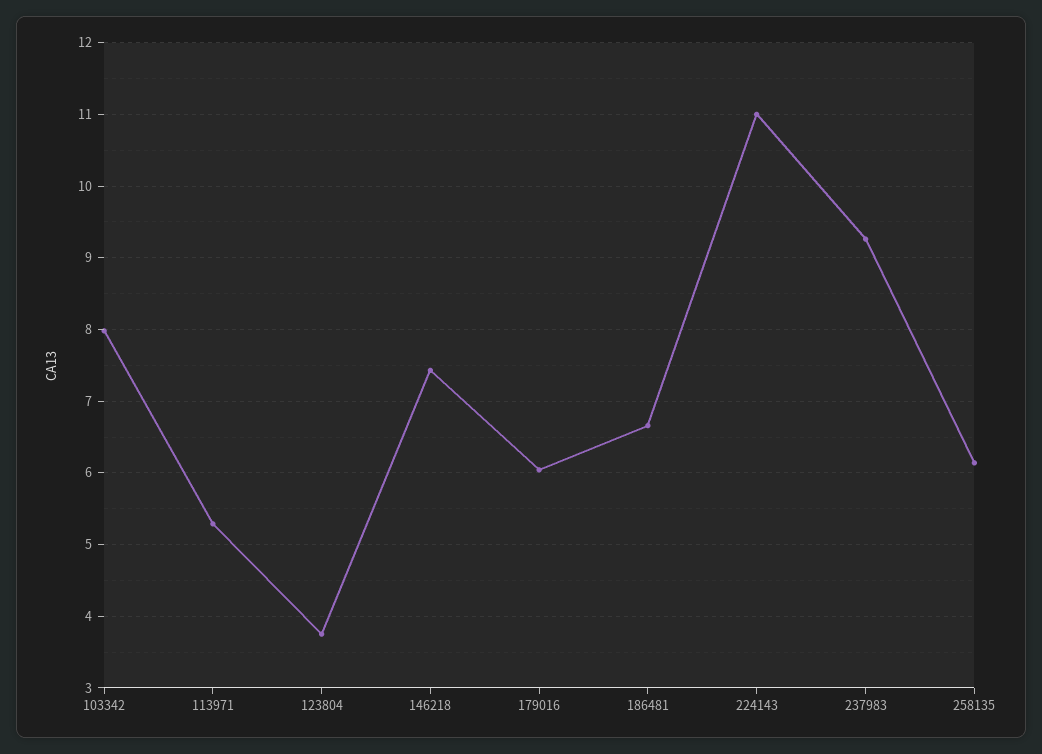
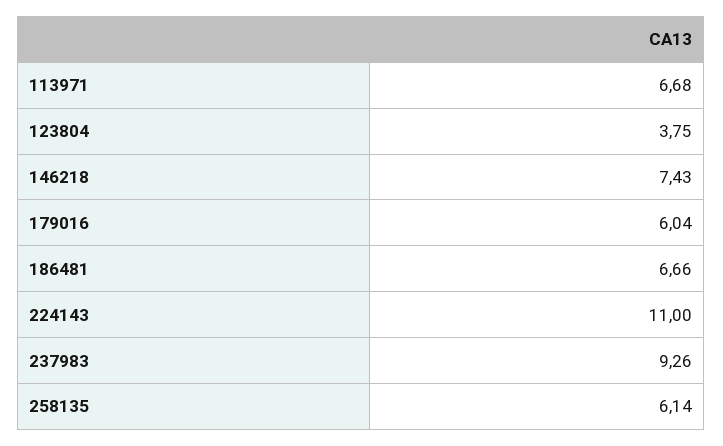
103342: 8 -> none
113971: 5.3 -> 6.68

